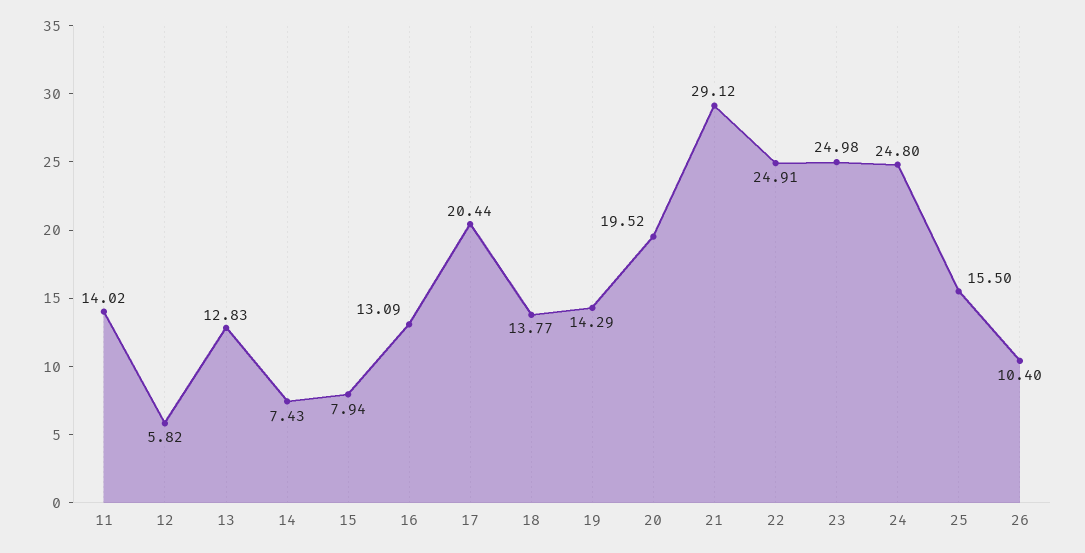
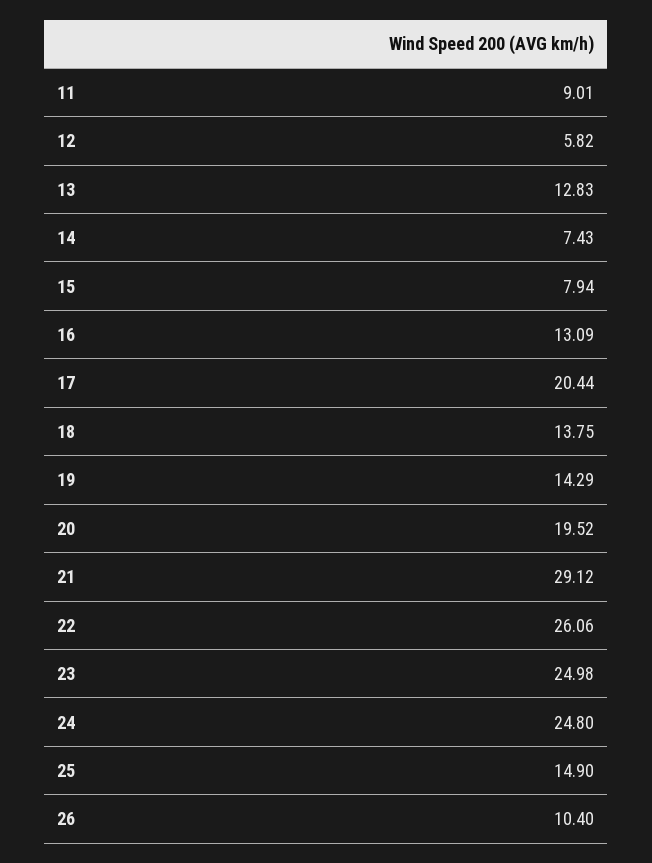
11: 14.02 -> 9.01
18: 13.77 -> 13.75
22: 24.91 -> 26.06
25: 15.5 -> 14.9

